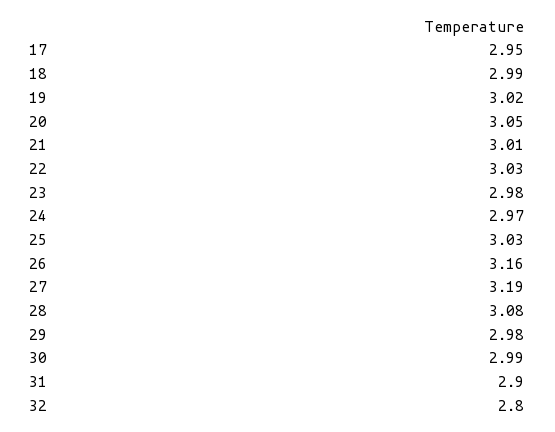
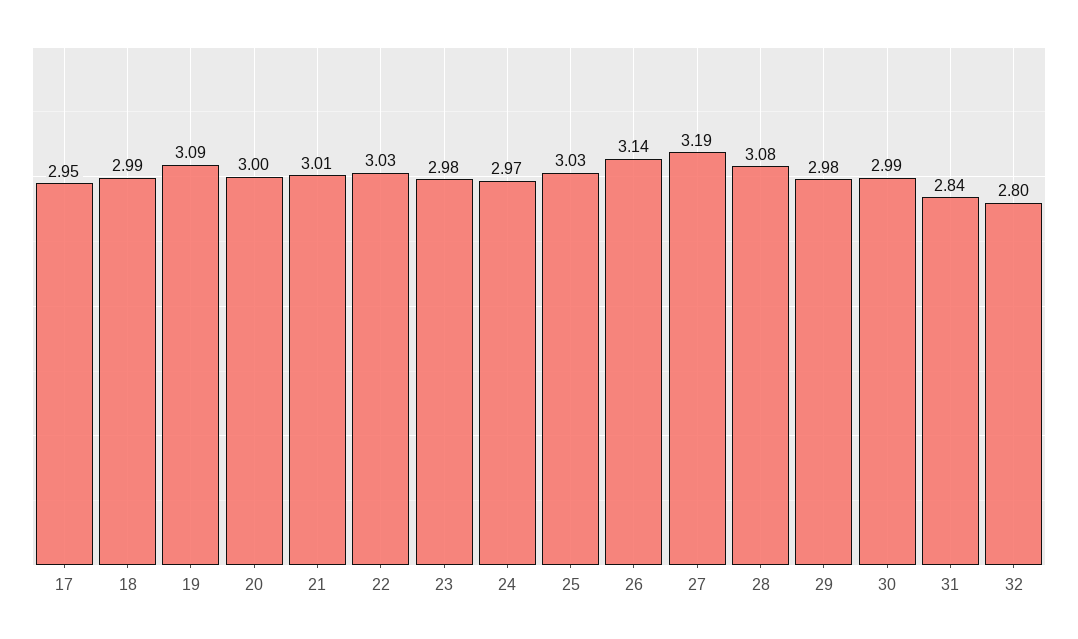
19: 3.02 -> 3.09
20: 3.05 -> 3
26: 3.16 -> 3.14
31: 2.9 -> 2.84

